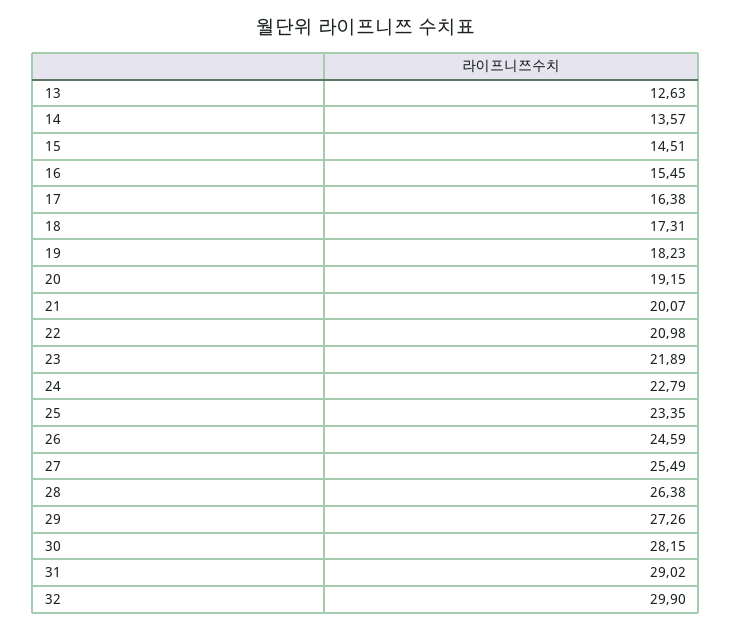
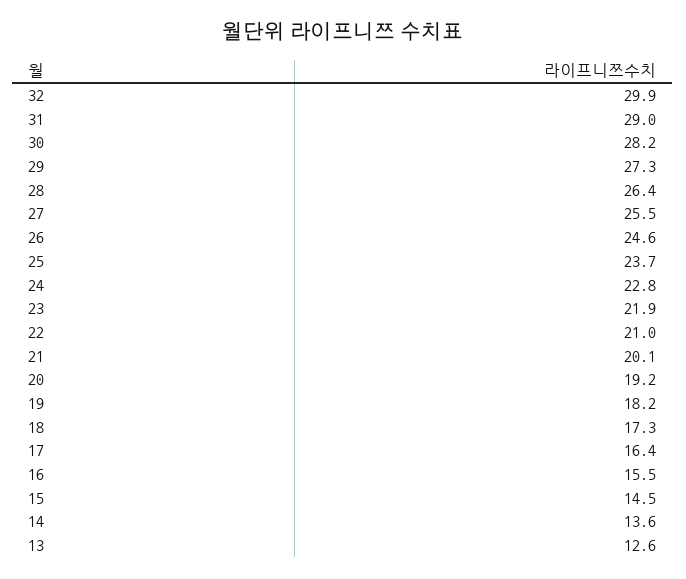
25: 23.35 -> 23.7

